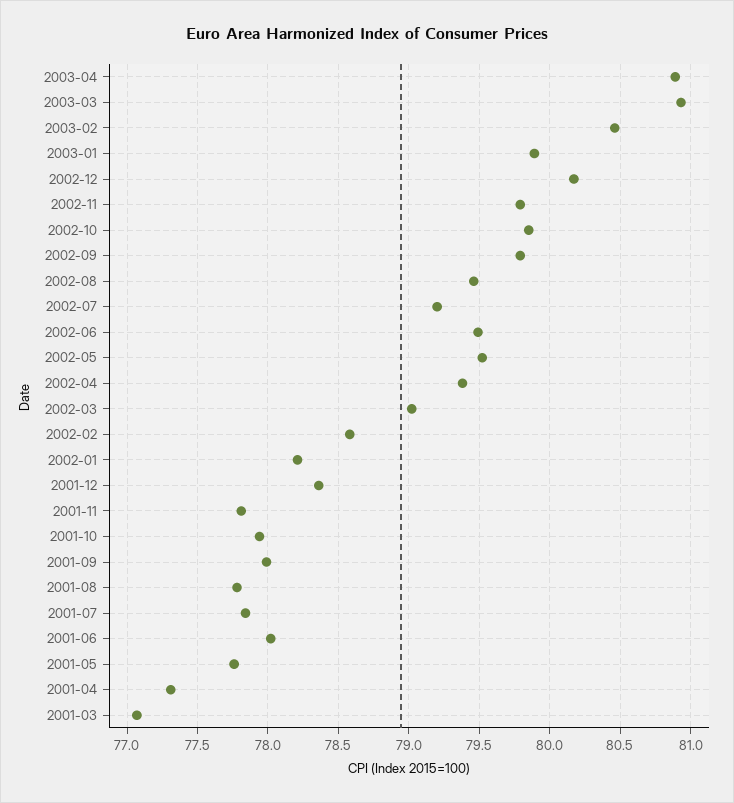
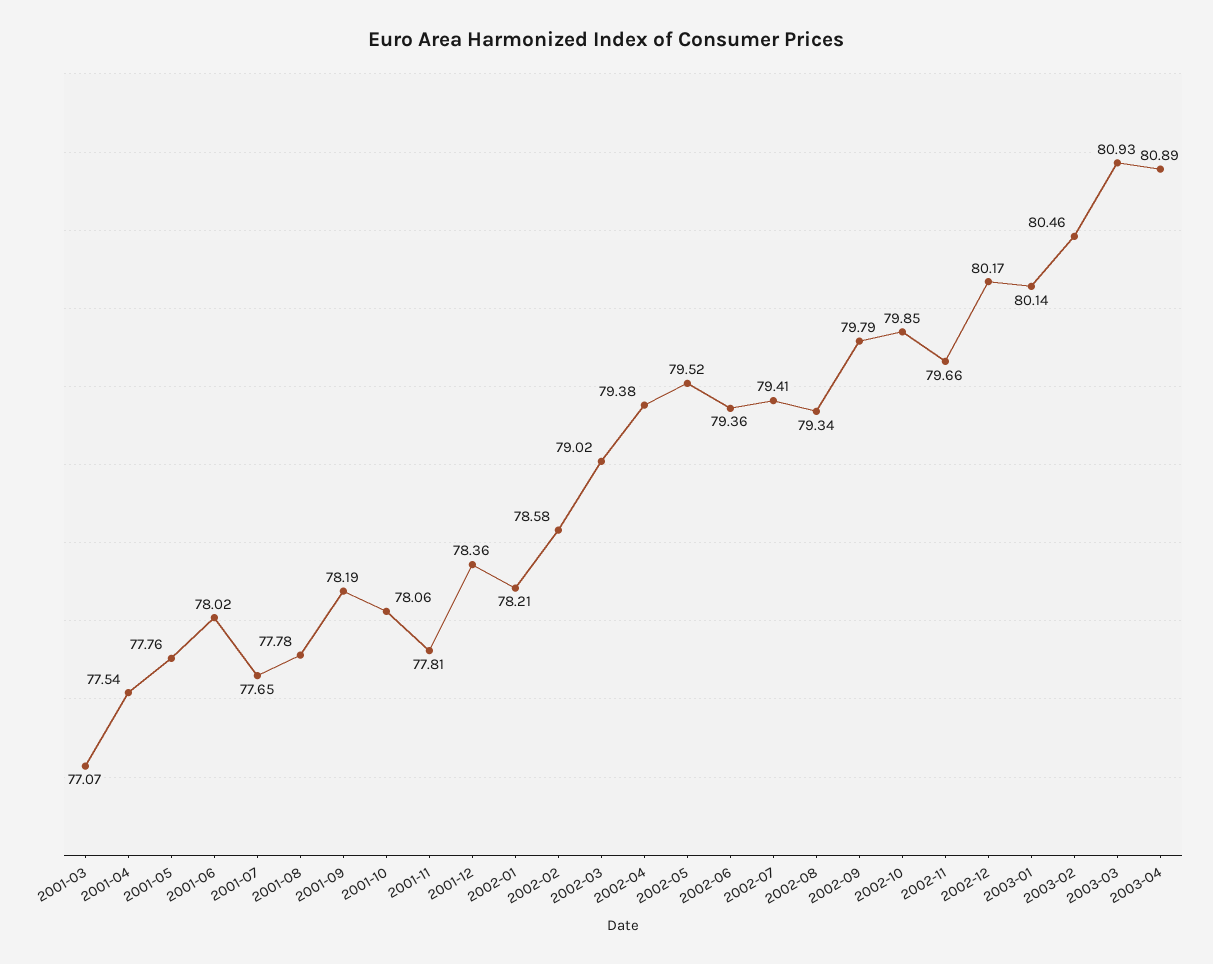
2003-01: 79.9 -> 80.14
2002-11: 79.8 -> 79.66
2002-08: 79.45 -> 79.34
2002-07: 79.2 -> 79.41
2002-06: 79.5 -> 79.36
2001-10: 77.95 -> 78.06
2001-09: 78 -> 78.19
2001-07: 77.85 -> 77.65
2001-04: 77.3 -> 77.54

